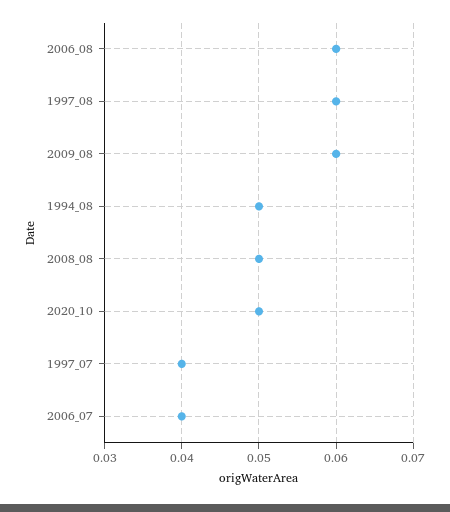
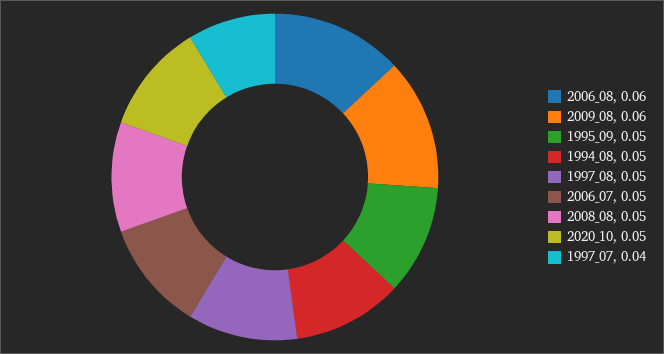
1997_08: 0.06 -> 0.05
2006_07: 0.04 -> 0.05
1995_09: none -> 0.05

